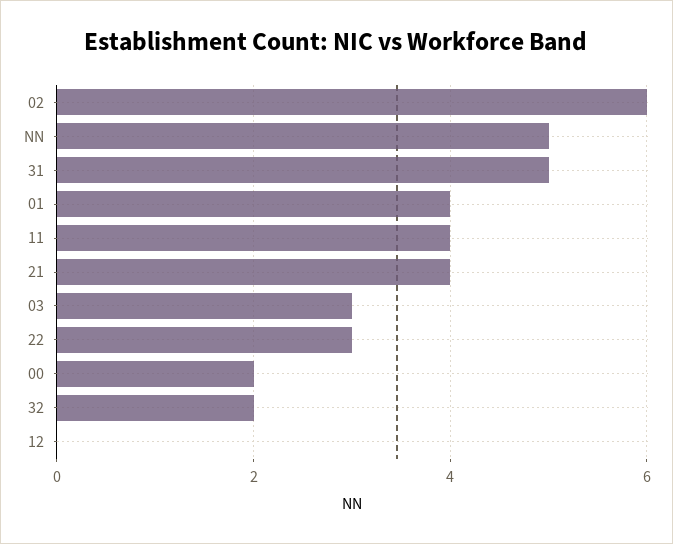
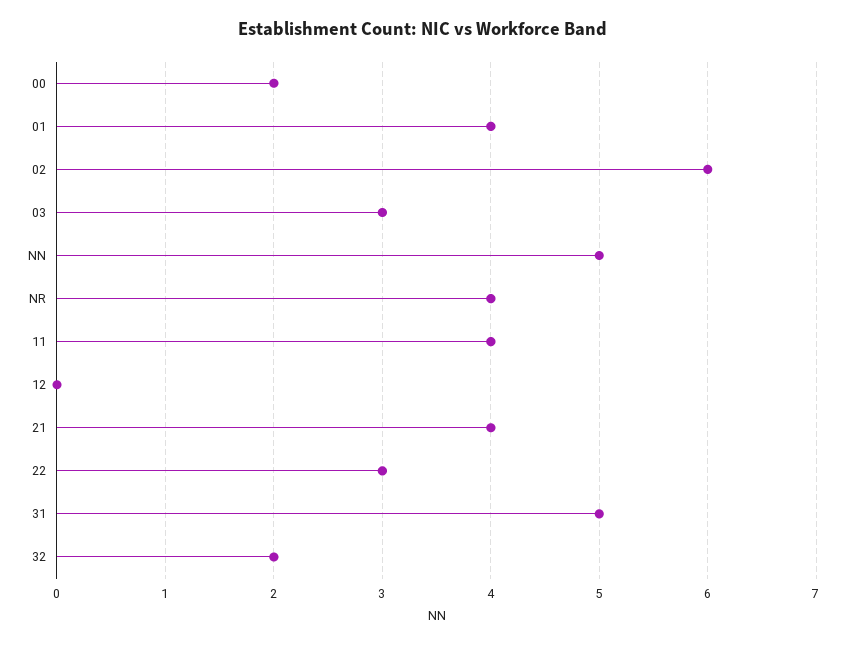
NR: none -> 4

